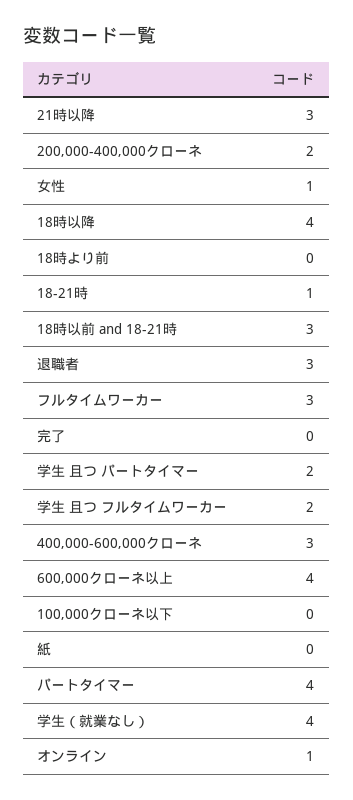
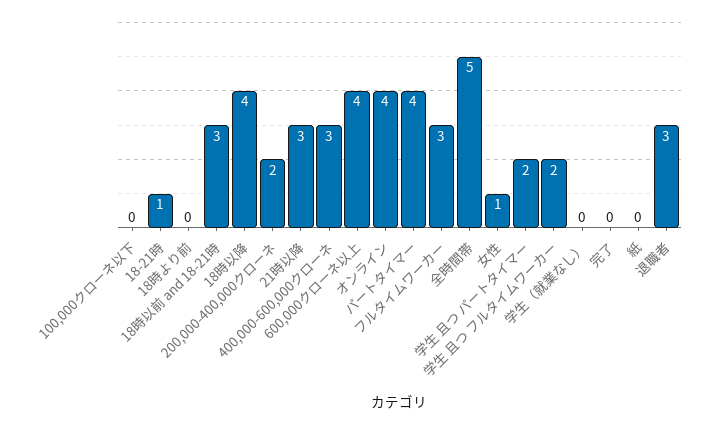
学生（就業なし）: 4 -> 0
オンライン: 1 -> 4
全時間帯: none -> 5

